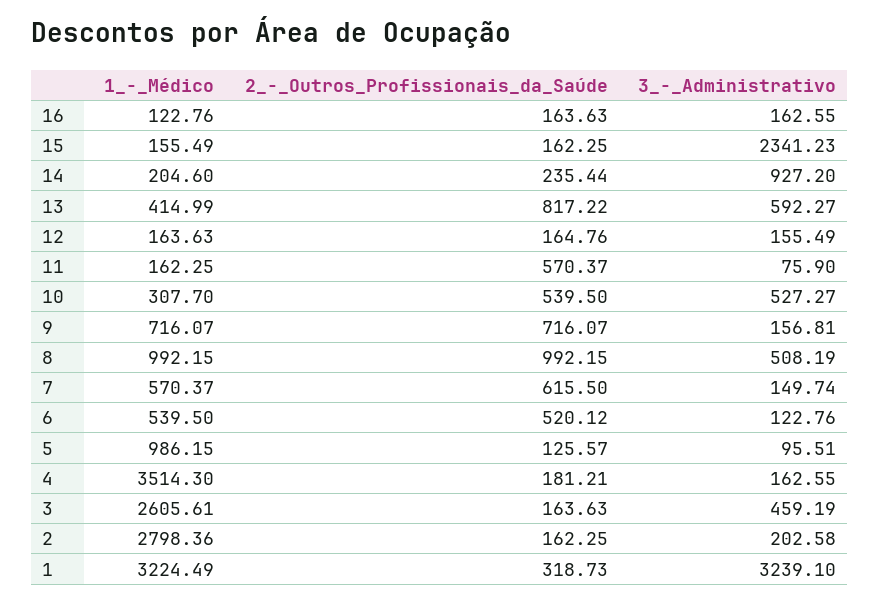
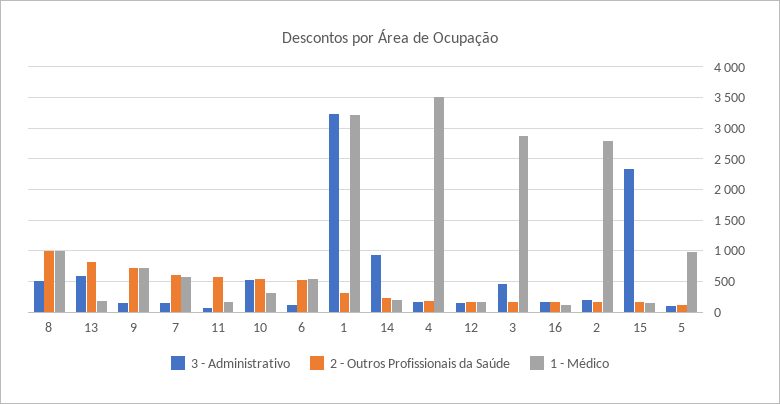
1_-_Médico, 13: 414.99 -> 200
1_-_Médico, 3: 2605.61 -> 2900

